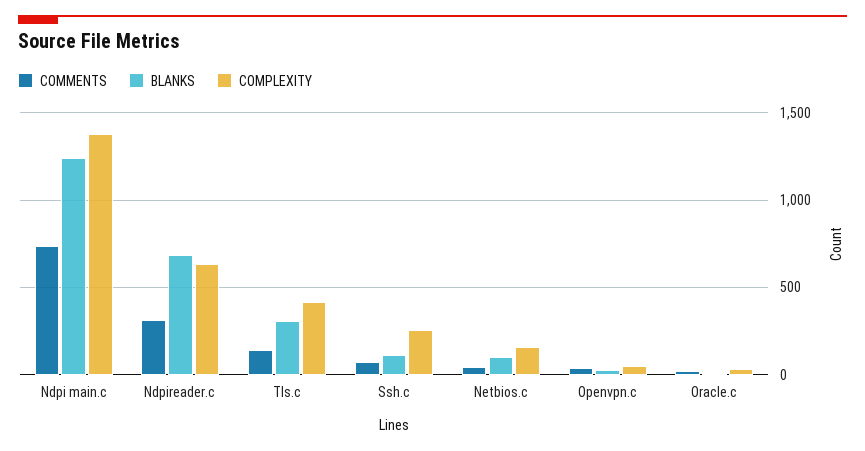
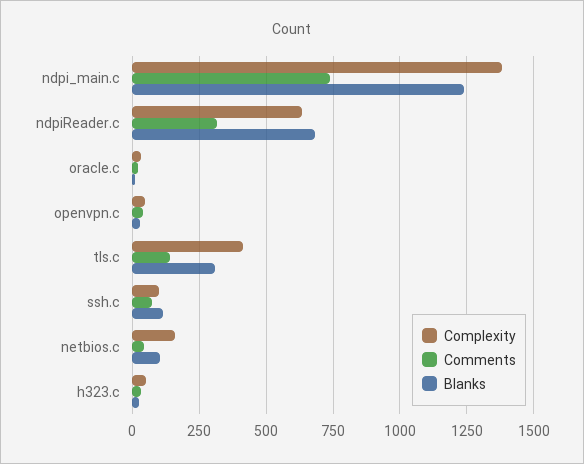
COMPLEXITY, Ssh.c: 250 -> 100
COMPLEXITY, h323.c: none -> 50
COMMENTS, h323.c: none -> 25
BLANKS, h323.c: none -> 25

